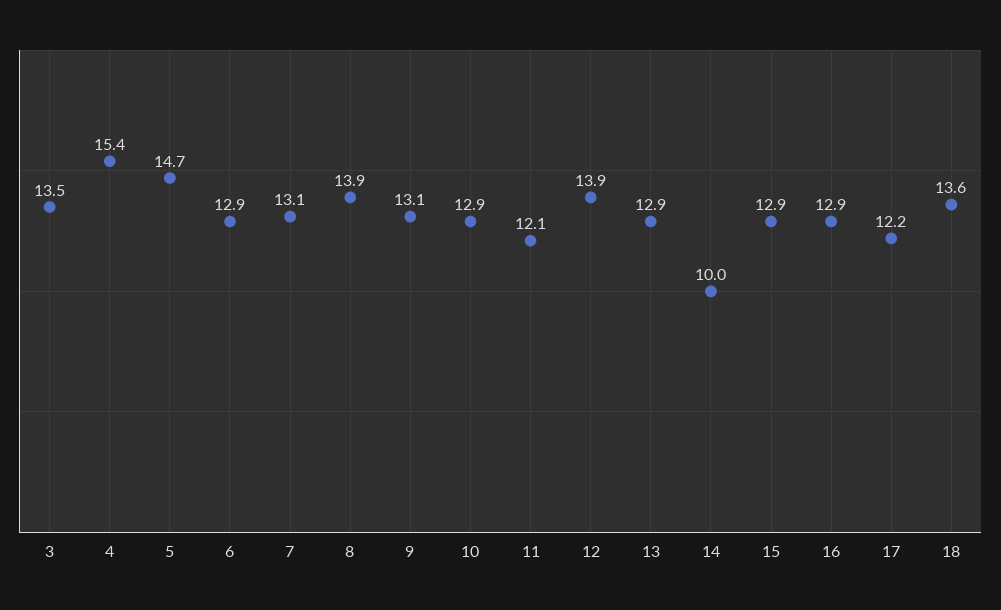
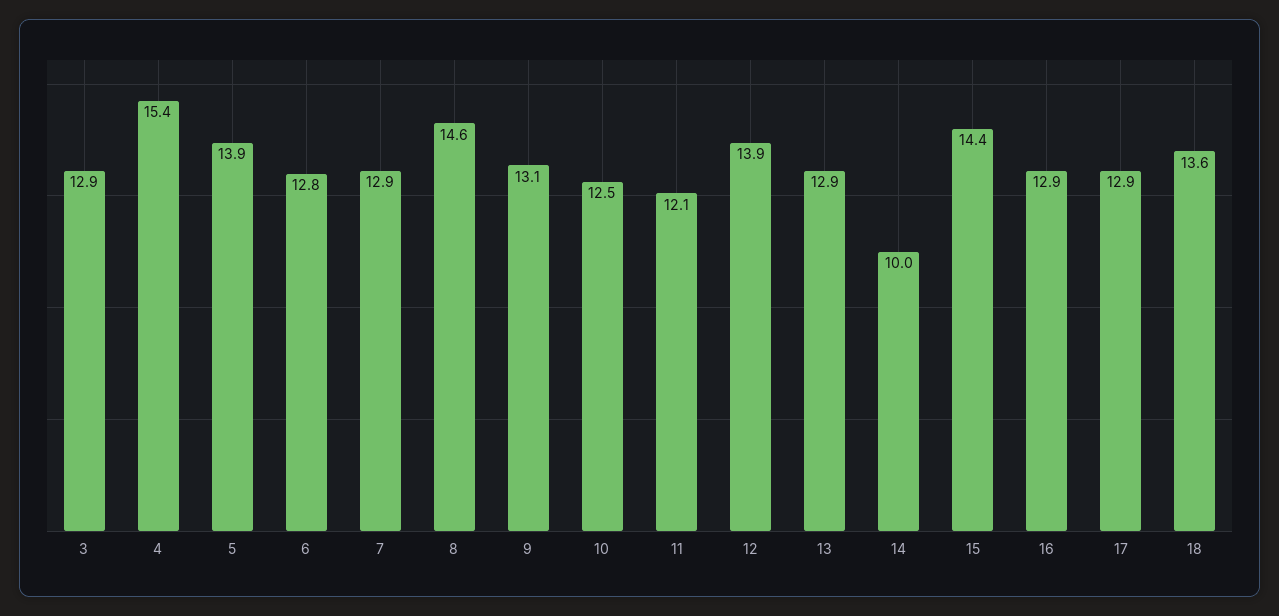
3: 13.5 -> 12.9
5: 14.7 -> 13.9
6: 12.9 -> 12.8
7: 13.1 -> 12.9
8: 13.9 -> 14.6
10: 12.9 -> 12.5
15: 12.9 -> 14.4
17: 12.2 -> 12.9

